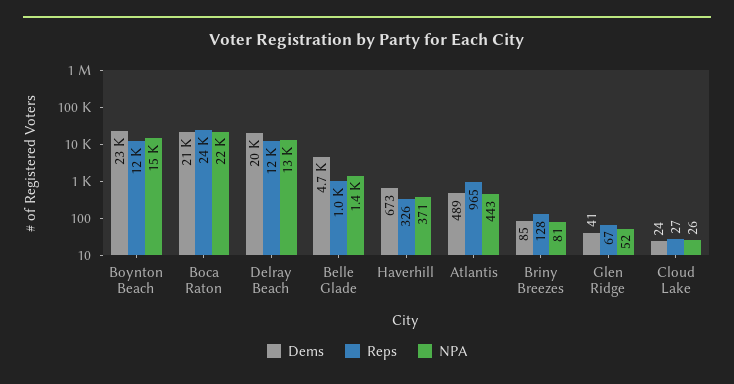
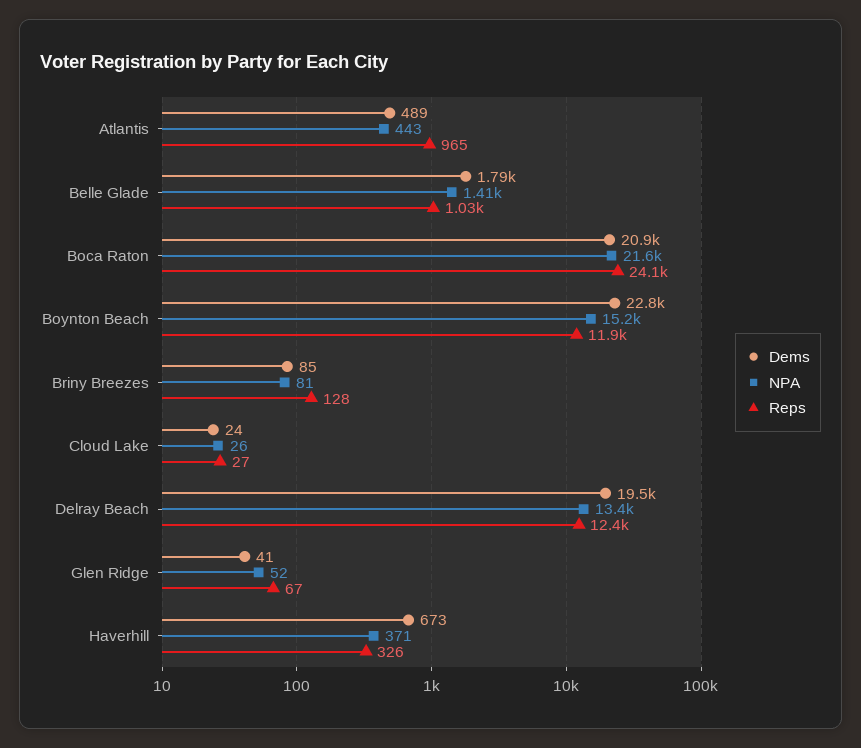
Dems, Belle Glade: 4700 -> 1790

